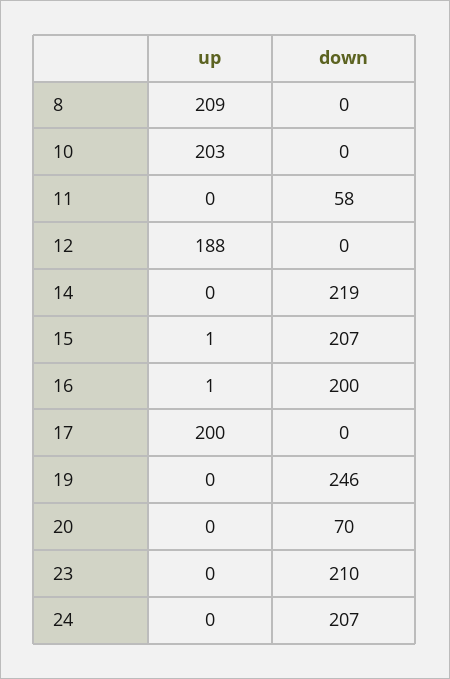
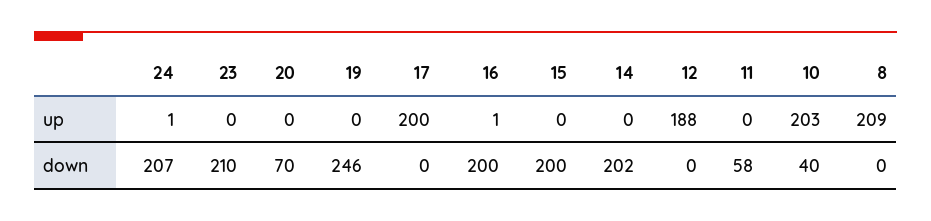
down, 10: 0 -> 40
down, 14: 219 -> 202
up, 15: 1 -> 0
down, 15: 207 -> 200
up, 24: 0 -> 1

